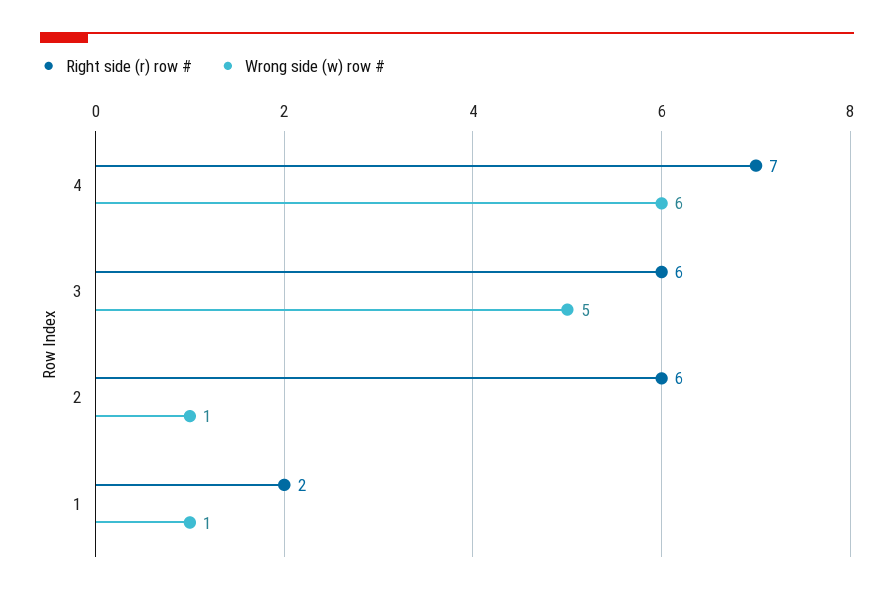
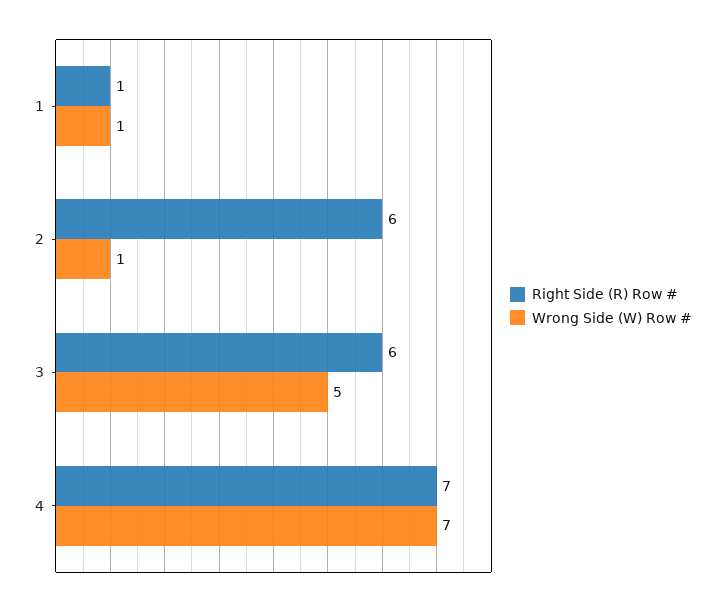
Wrong side (w) row #, 4: 6 -> 7
Right side (r) row #, 1: 2 -> 1

